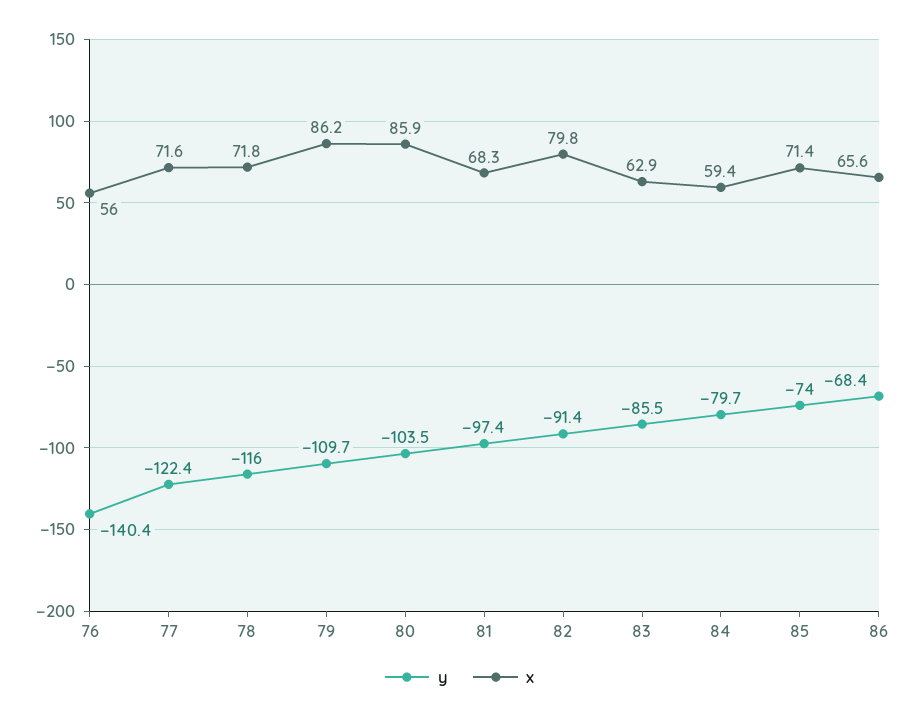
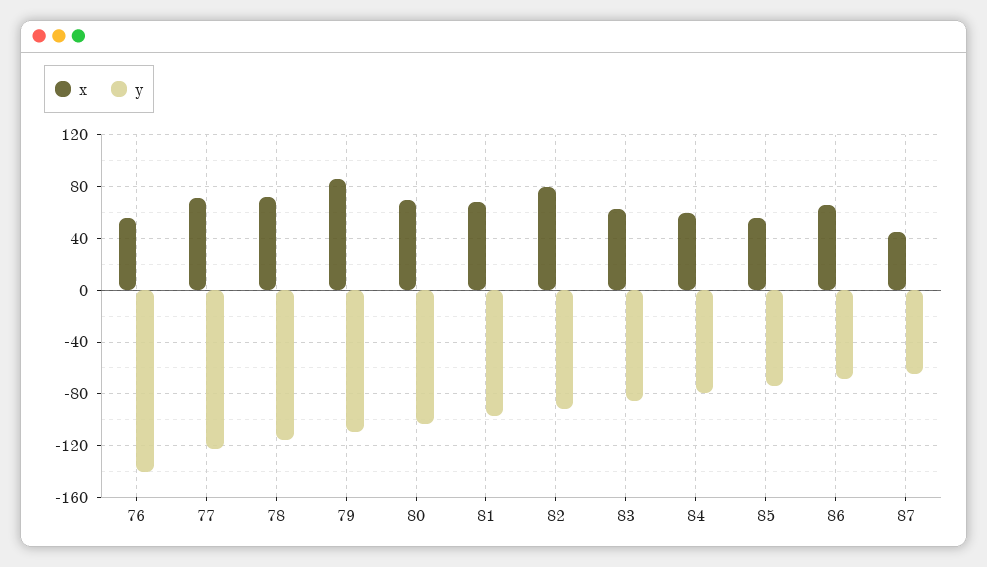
x, 80: 85.9 -> 70
x, 85: 71.4 -> 55
x, 87: none -> 45
y, 87: none -> -65

